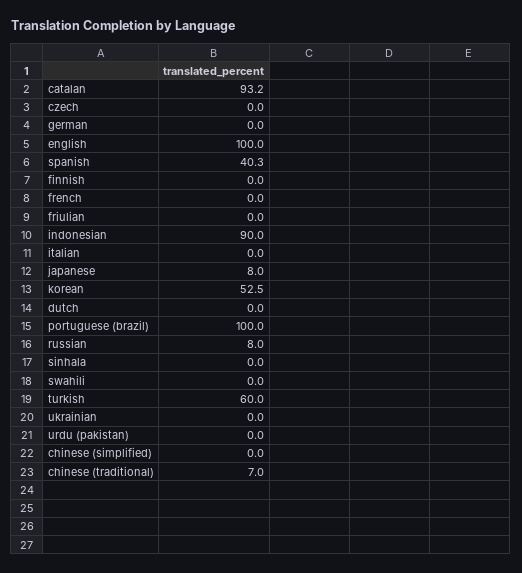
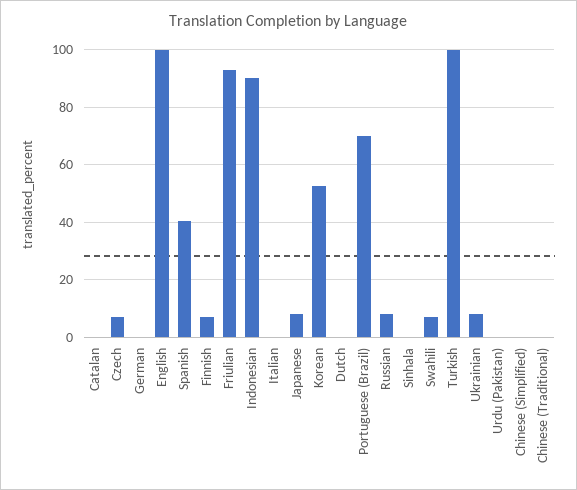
catalan: 93.2 -> 0
czech: 0 -> 7.5
finnish: 0 -> 7.5
french: 0 -> none
friulian: 0 -> 92.5
portuguese (brazil): 100 -> 70
swahili: 0 -> 7.5
turkish: 60 -> 100
ukrainian: 0 -> 7.5
chinese (traditional): 7 -> 0

